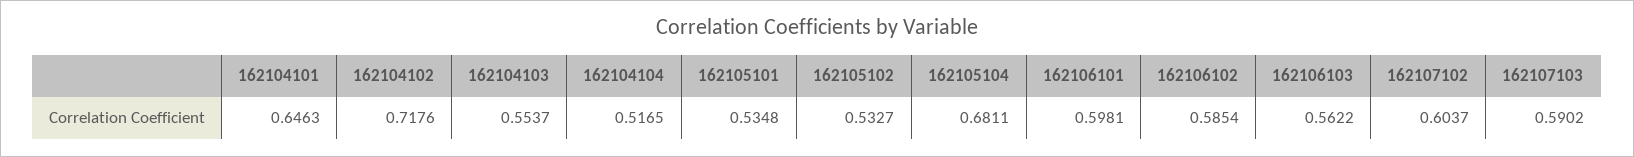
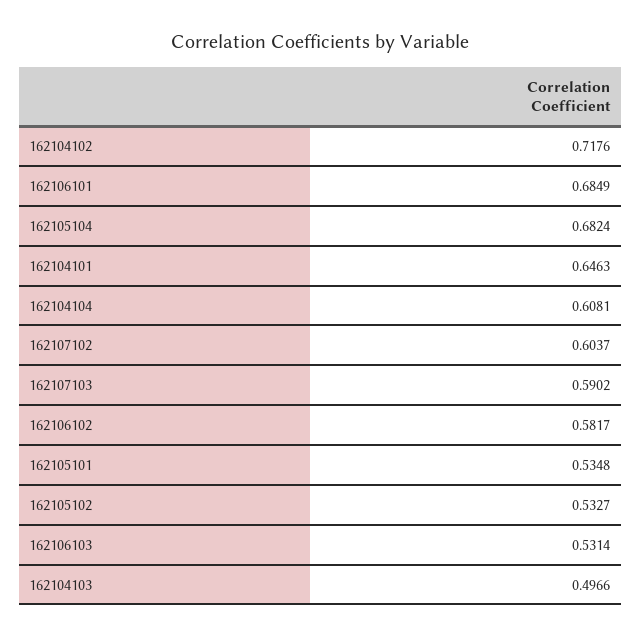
162104103: 0.5537 -> 0.4966
162104104: 0.5165 -> 0.6081
162105104: 0.6811 -> 0.6824
162106101: 0.5981 -> 0.6849
162106102: 0.5854 -> 0.5817
162106103: 0.5622 -> 0.5314

